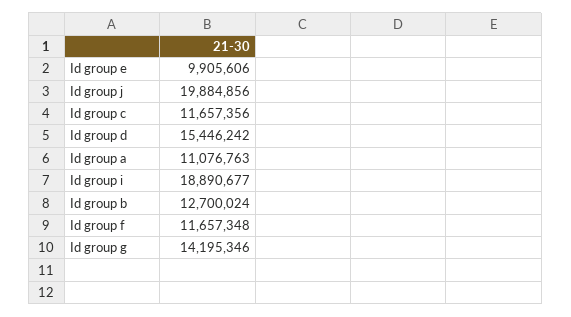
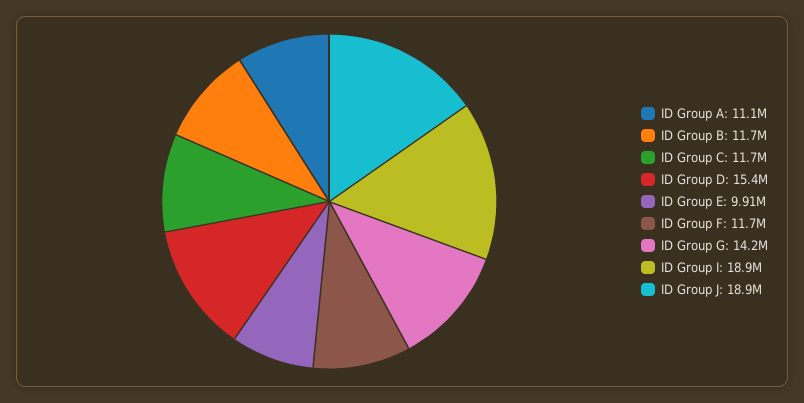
Id group j: 19884856 -> 18900000
Id group b: 12700024 -> 11700000

